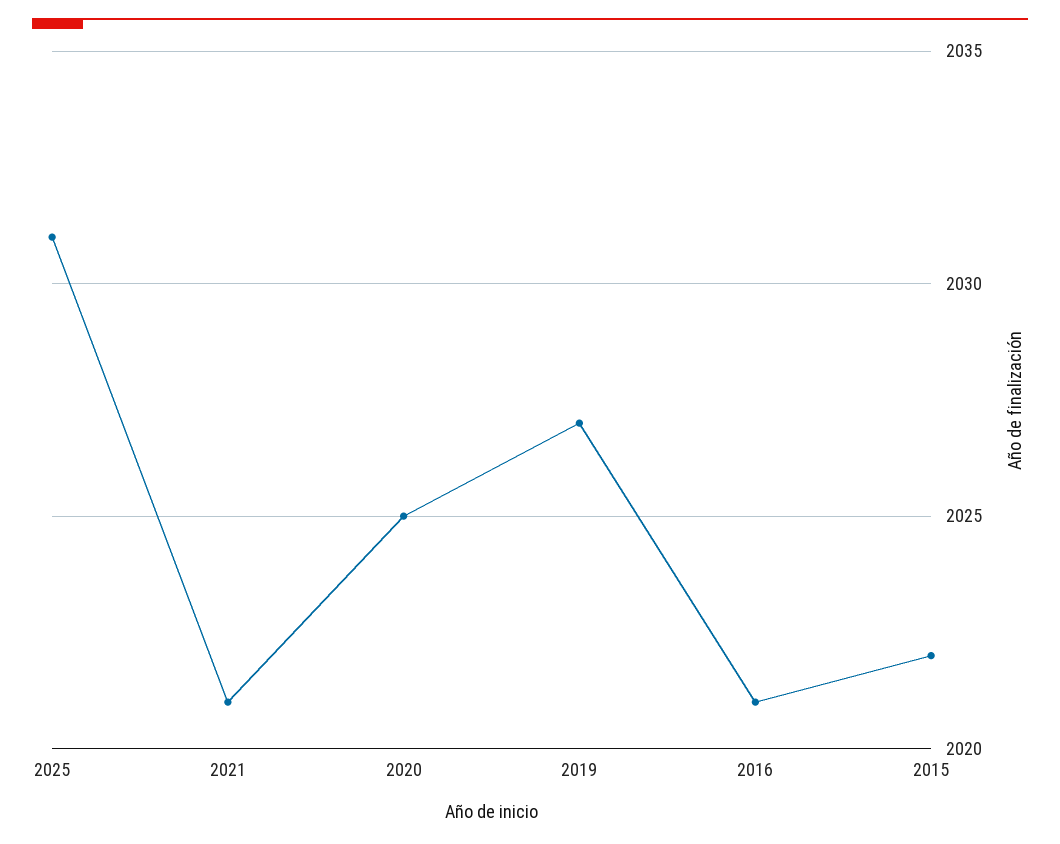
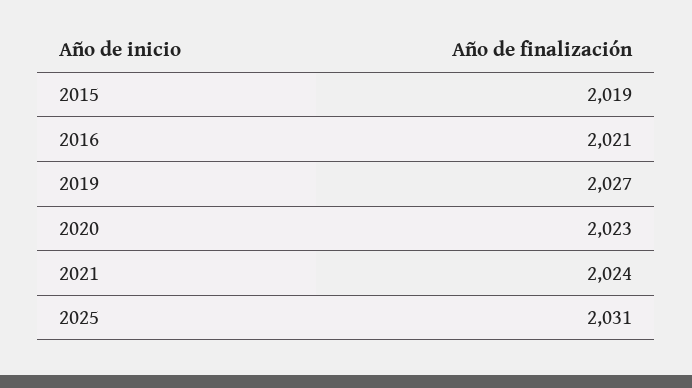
2021: 2021 -> 2024
2020: 2025 -> 2023
2015: 2022 -> 2019

